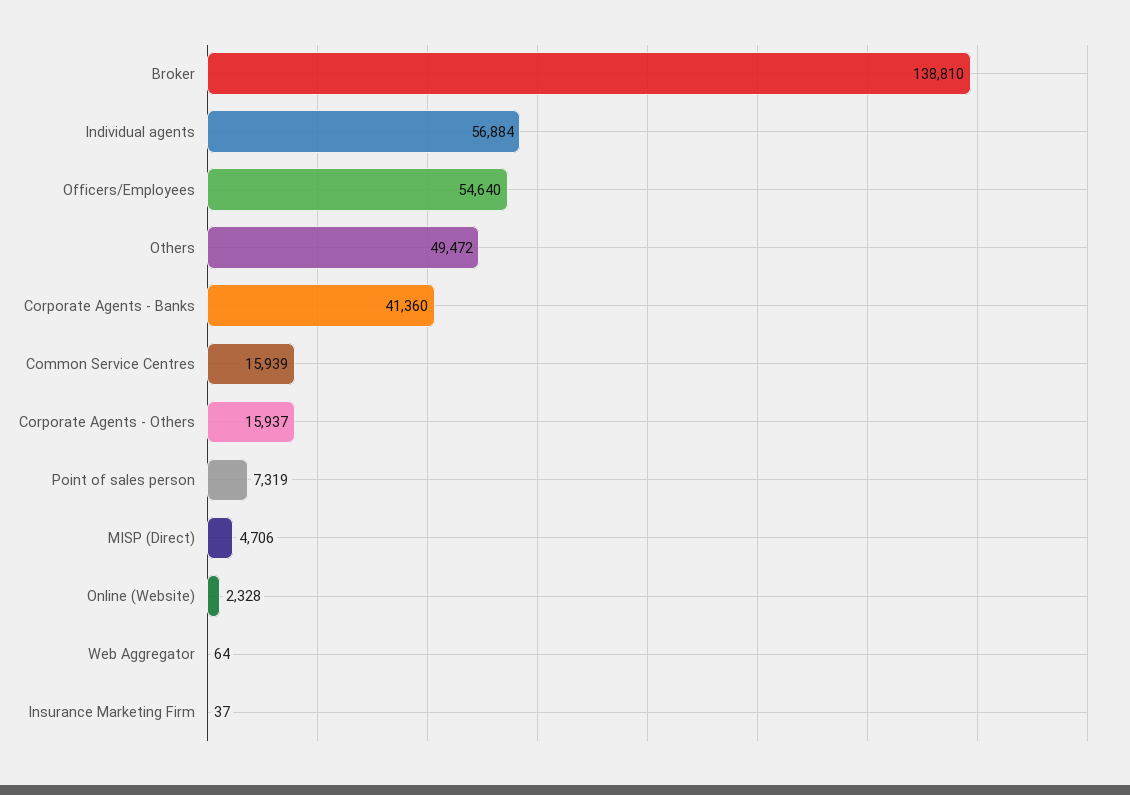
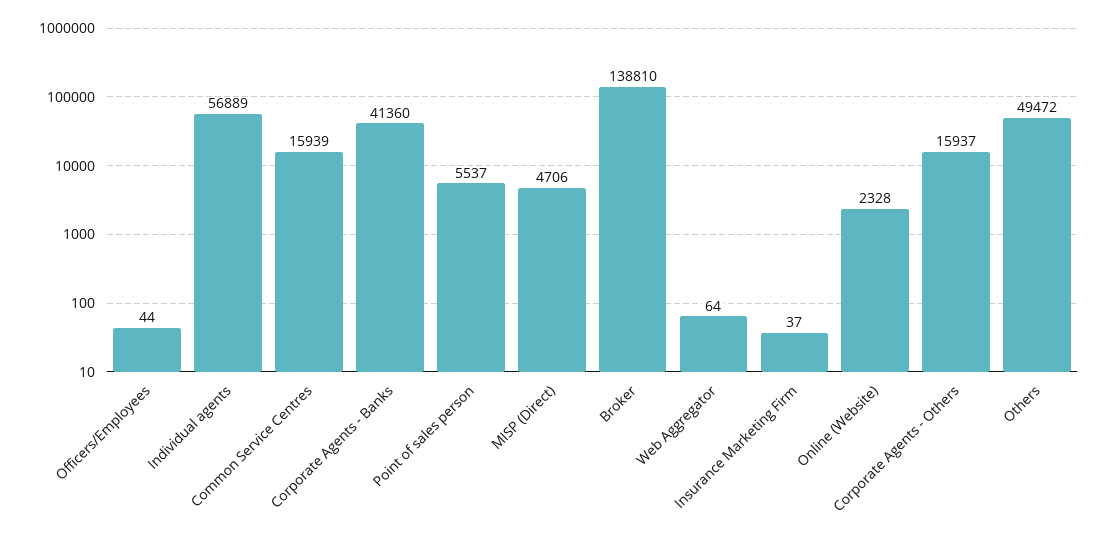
Individual agents: 56884 -> 56889
Officers/Employees: 54640 -> 44
Point of sales person: 7319 -> 5537

